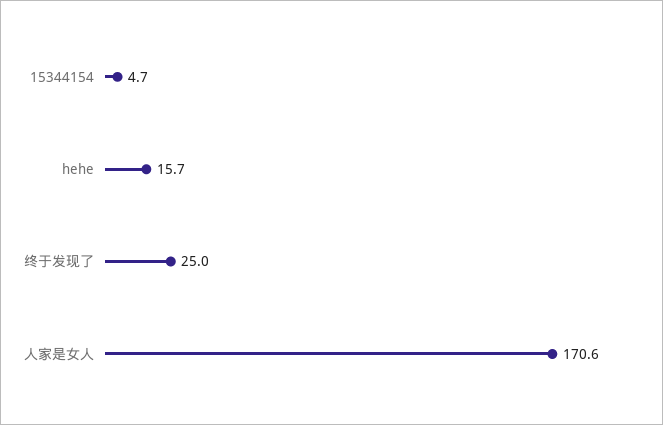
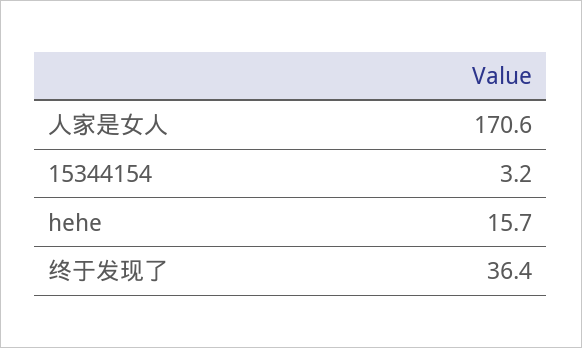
15344154: 4.7 -> 3.2
终于发现了: 25 -> 36.4

